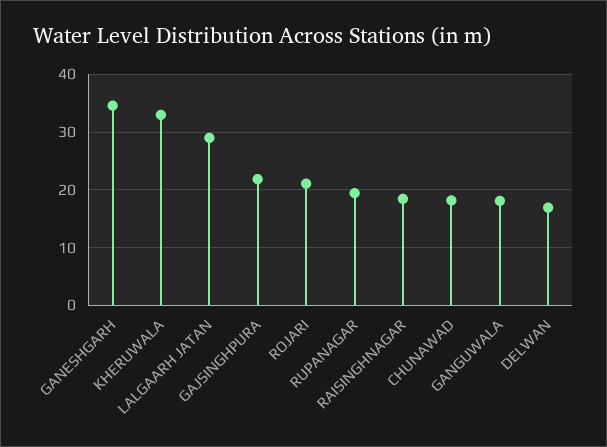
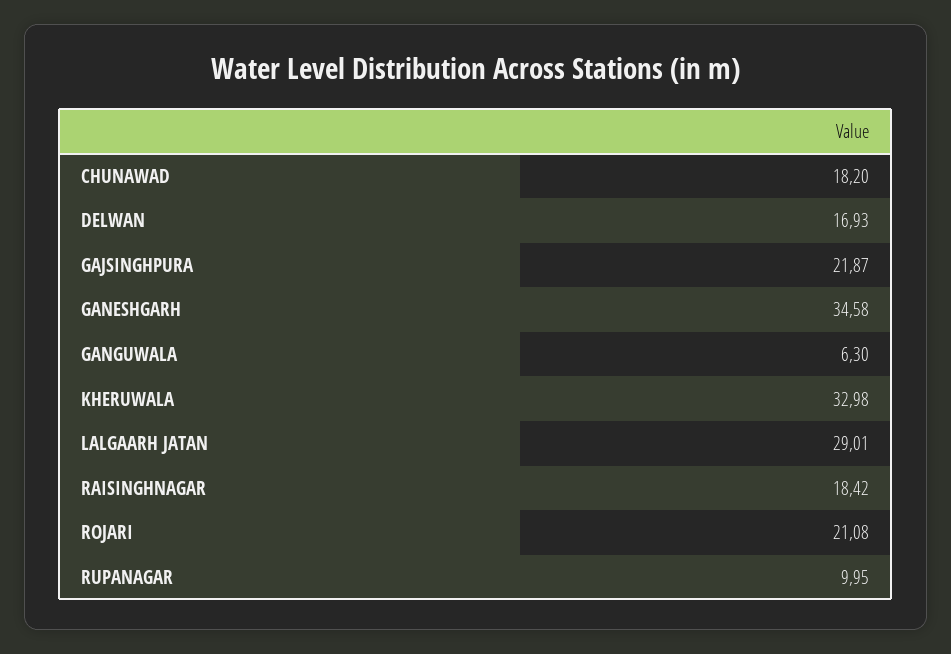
RUPANAGAR: 20 -> 9.95
GANGUWALA: 18 -> 6.3

